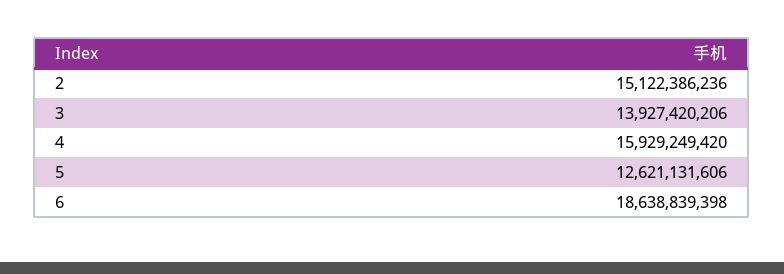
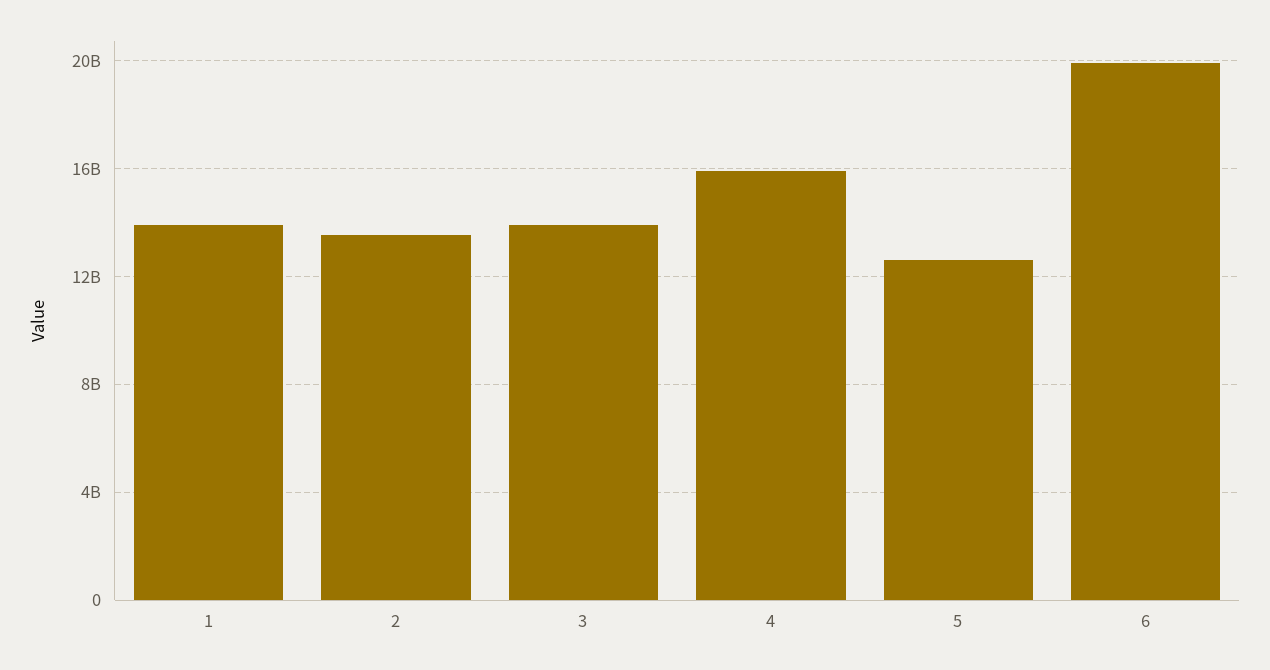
2: 15122386236 -> 13500000000
6: 18638839398 -> 20000000000
1: none -> 14000000000

